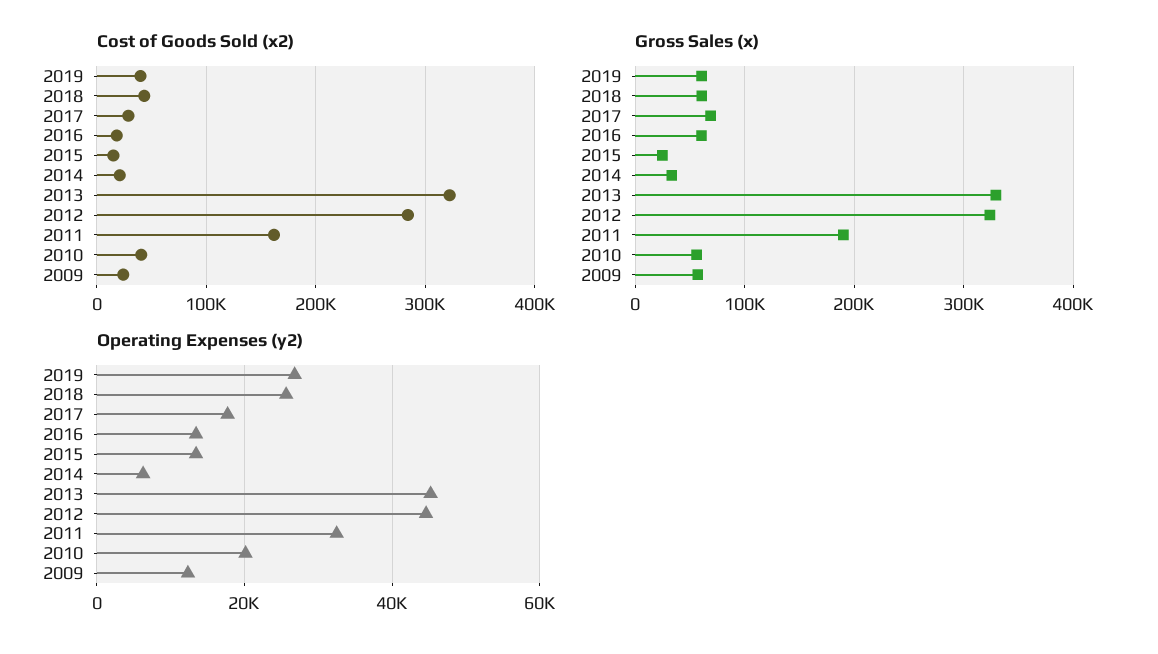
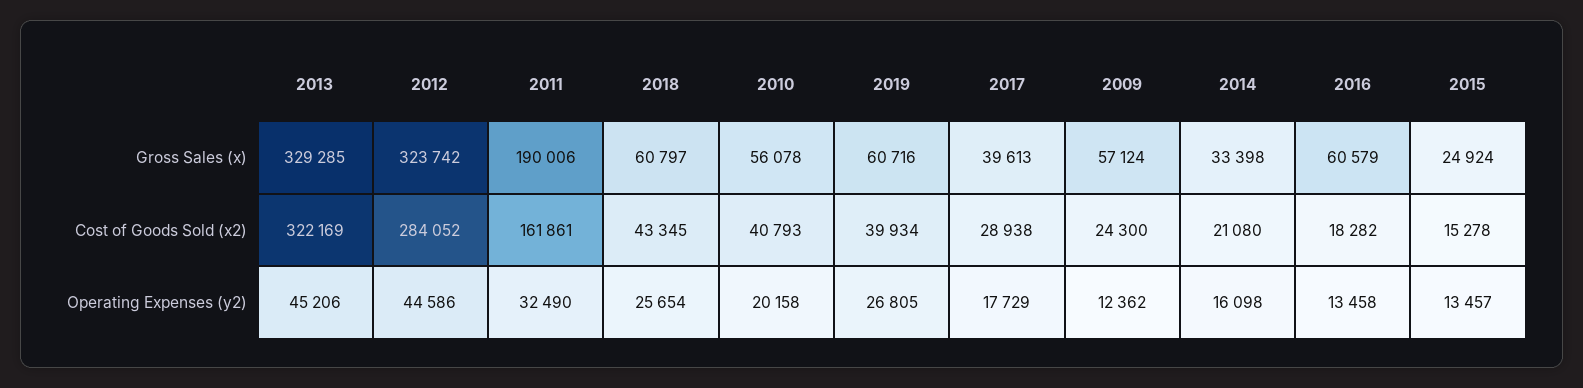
Gross Sales (x), 2017: 70000 -> 39613
Operating Expenses (y2), 2014: 6000 -> 16098

